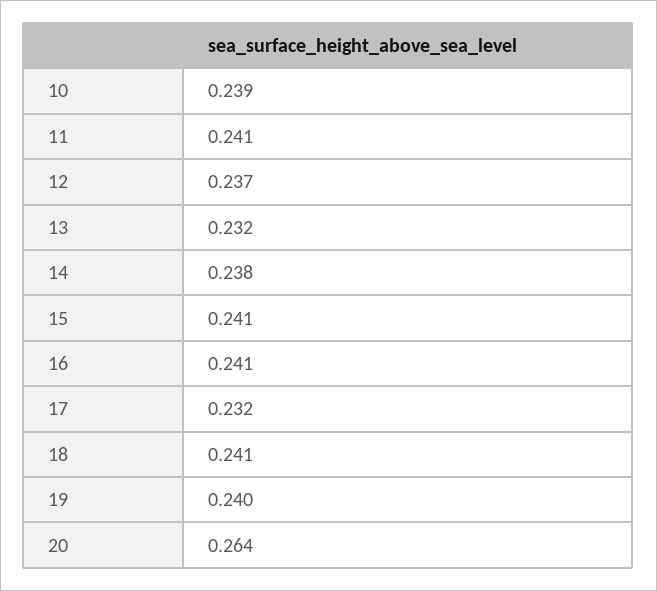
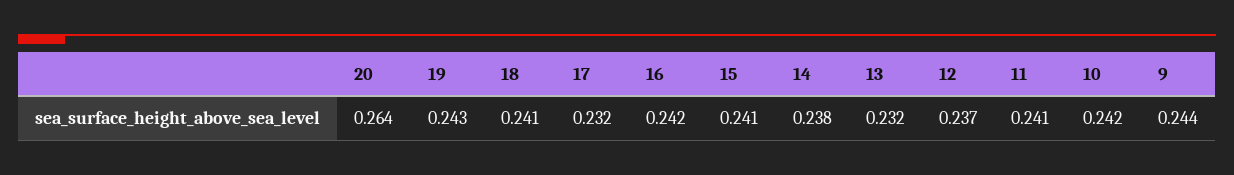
10: 0.239 -> 0.242
16: 0.241 -> 0.242
19: 0.24 -> 0.243
9: none -> 0.244

